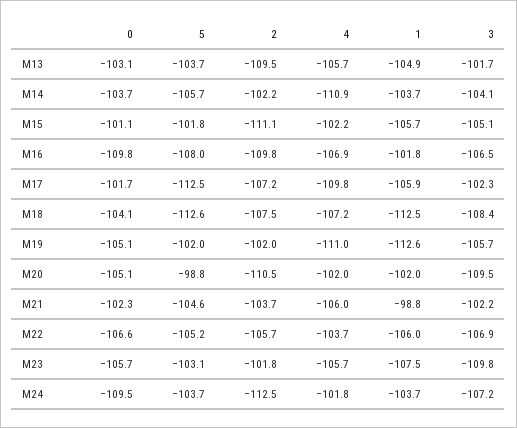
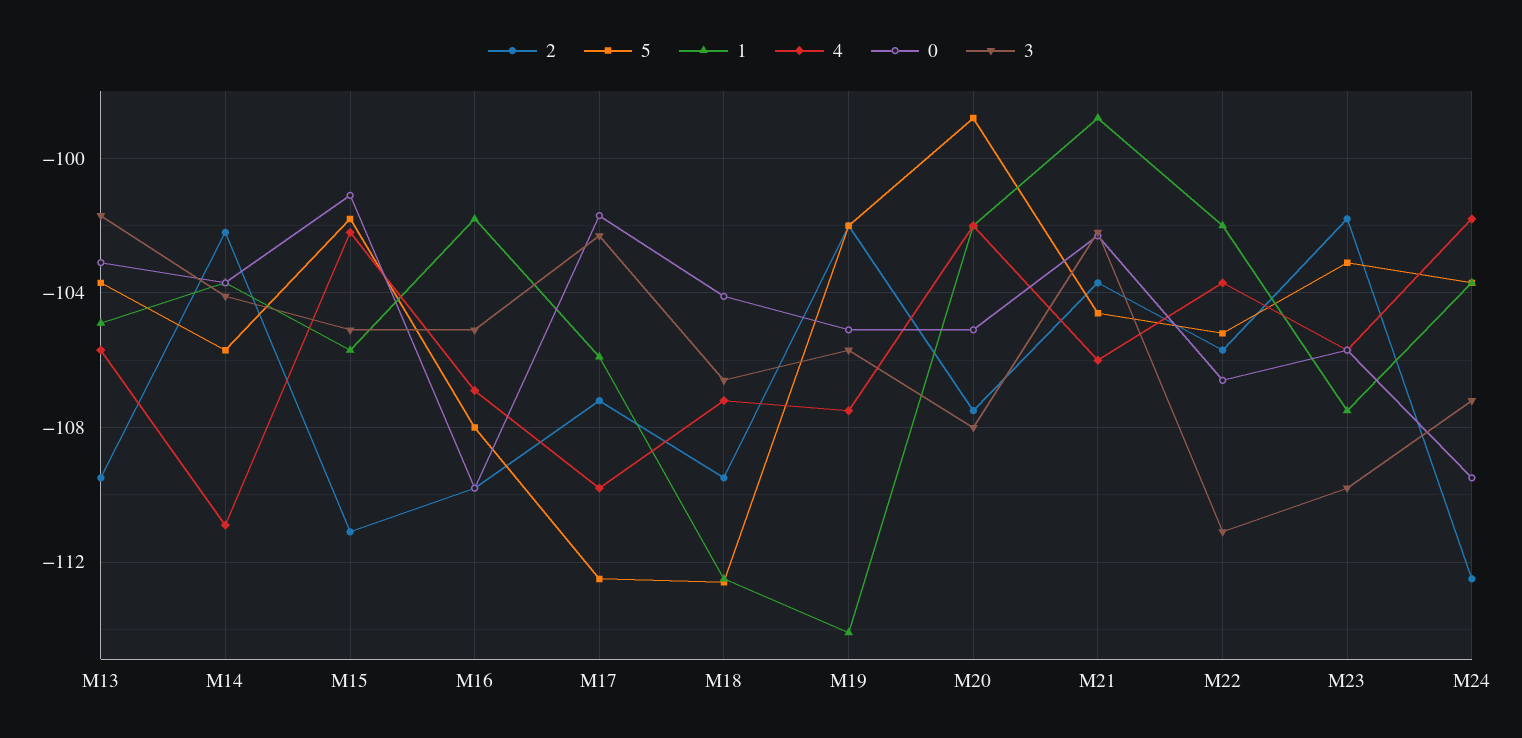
3, M16: -106.5 -> -105
2, M18: -107.5 -> -109.5
3, M18: -108.4 -> -106.5
4, M19: -111 -> -107.5
1, M19: -112.6 -> -114
2, M20: -110.5 -> -107.5
3, M20: -109.5 -> -108
1, M22: -106 -> -102
3, M22: -106.9 -> -111

